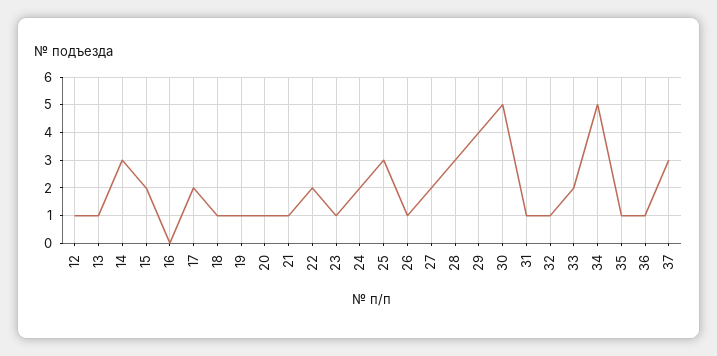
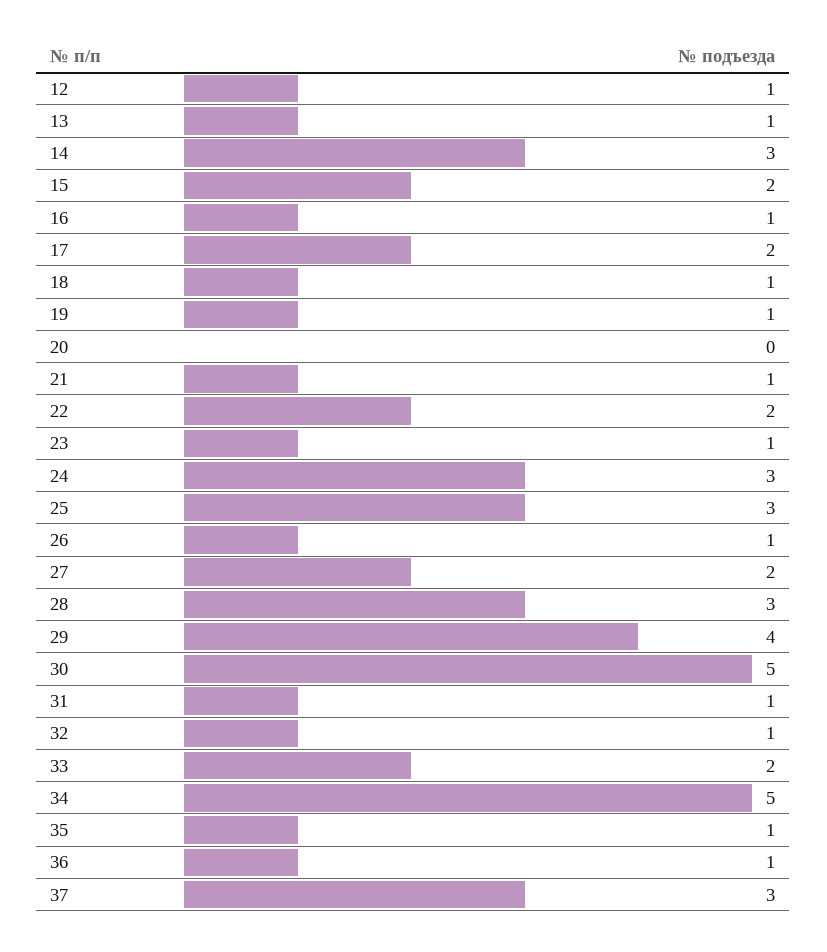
16: 0 -> 1
20: 1 -> 0
24: 2 -> 3

